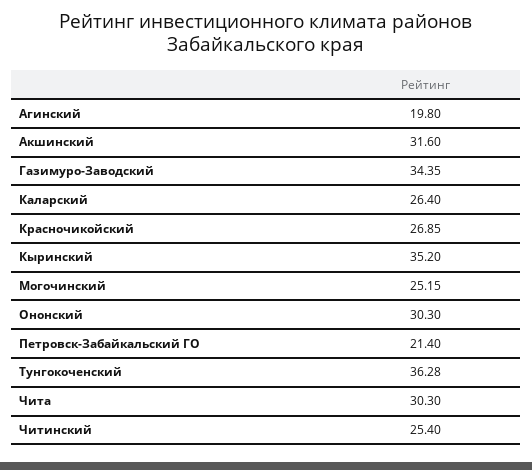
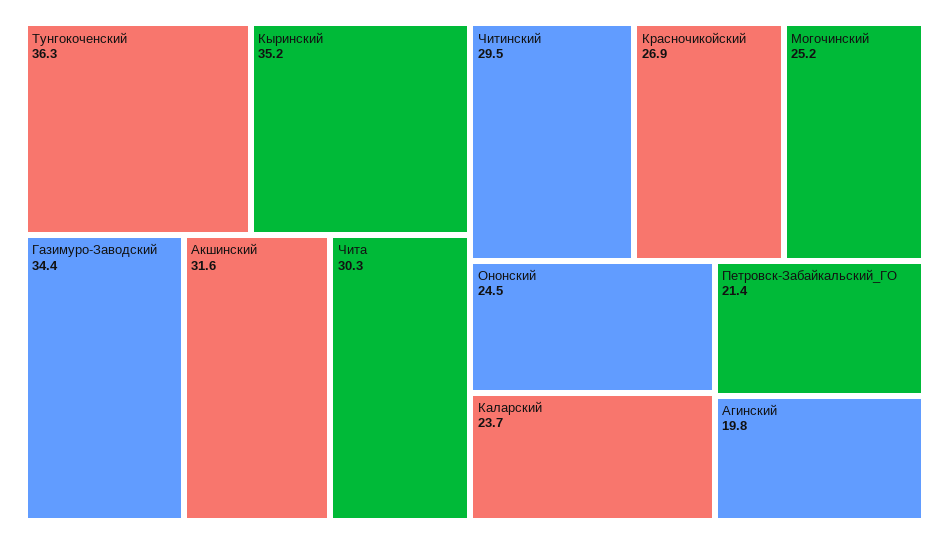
Каларский: 26.4 -> 23.7
Ононский: 30.3 -> 24.5
Читинский: 25.4 -> 29.5

